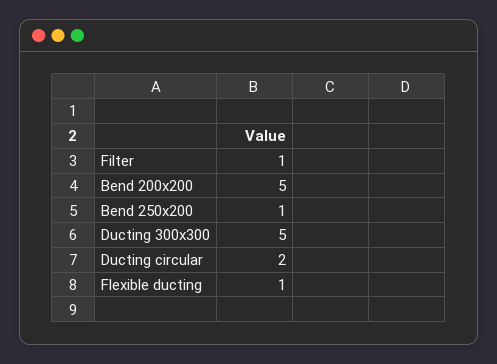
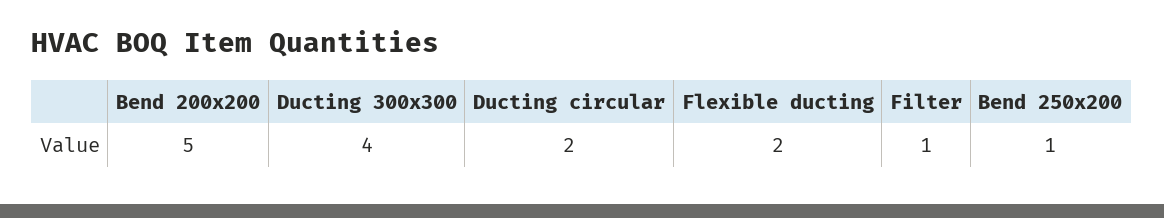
Ducting 300x300: 5 -> 4
Flexible ducting: 1 -> 2

